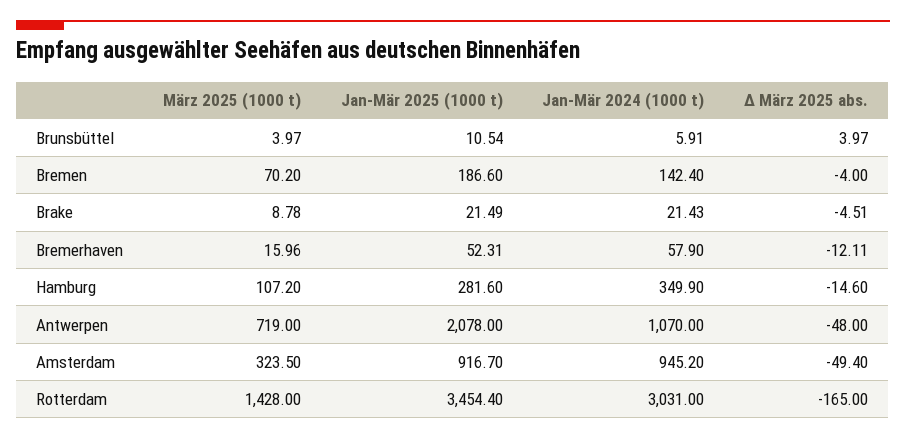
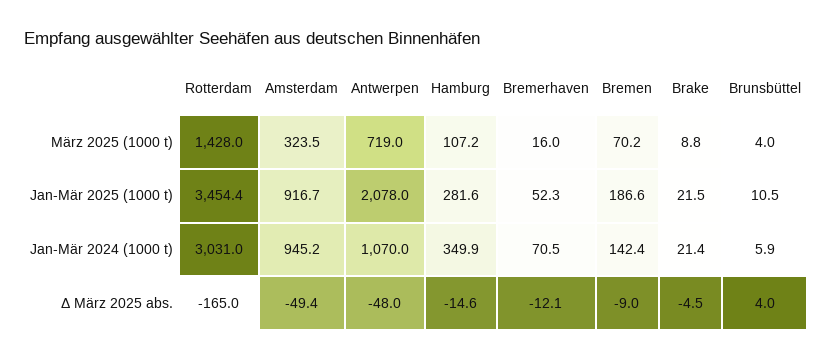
Δ März 2025 abs., Bremen: -4 -> -9
Jan-Mär 2024 (1000 t), Bremerhaven: 57.9 -> 70.5

